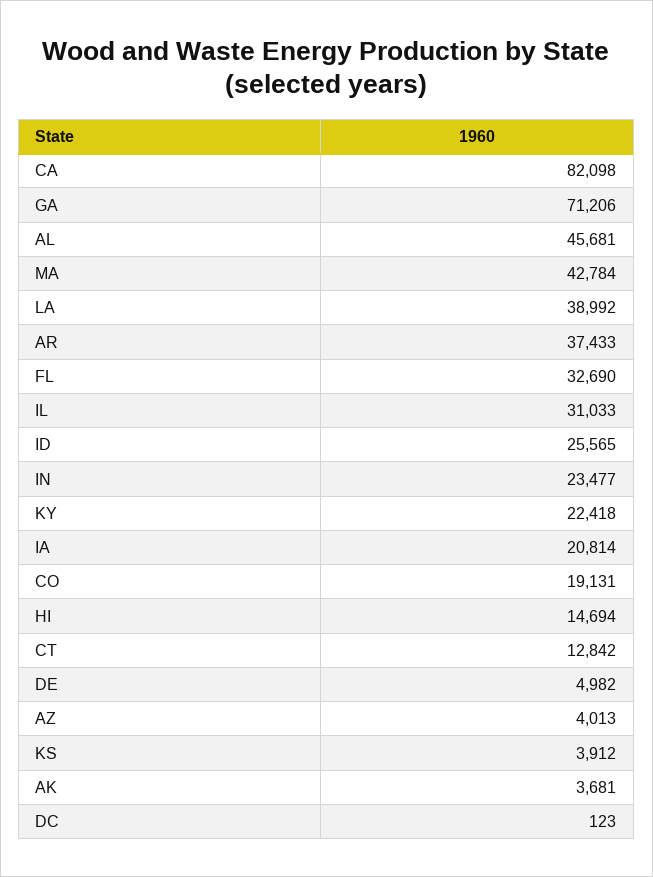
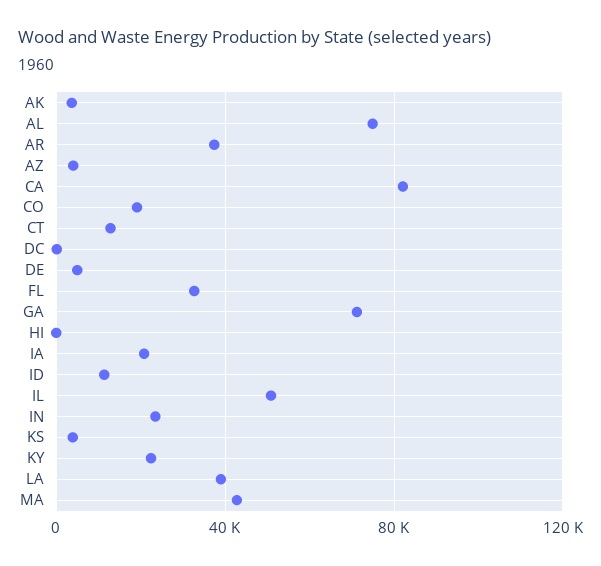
AL: 45681 -> 75000
IL: 31033 -> 50000
ID: 25565 -> 10000
HI: 14694 -> 0

